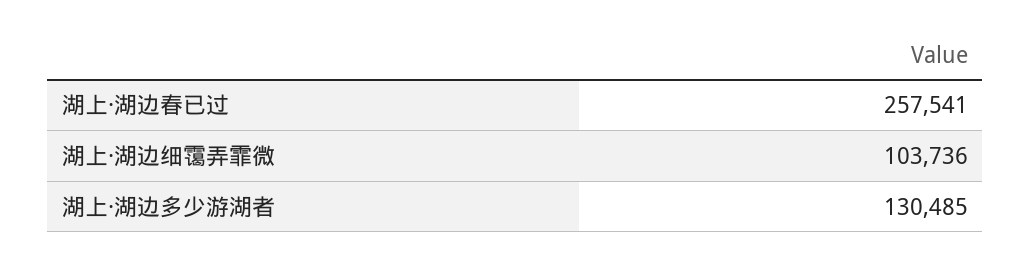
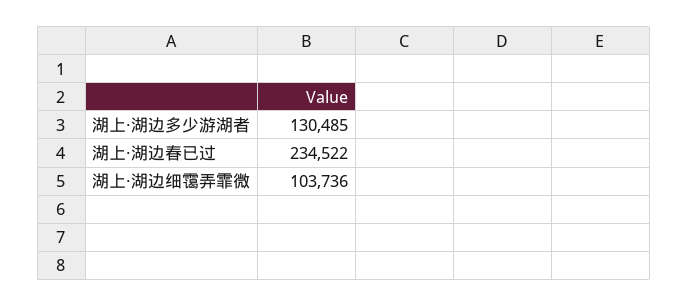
湖上·湖边春已过: 257541 -> 234522

